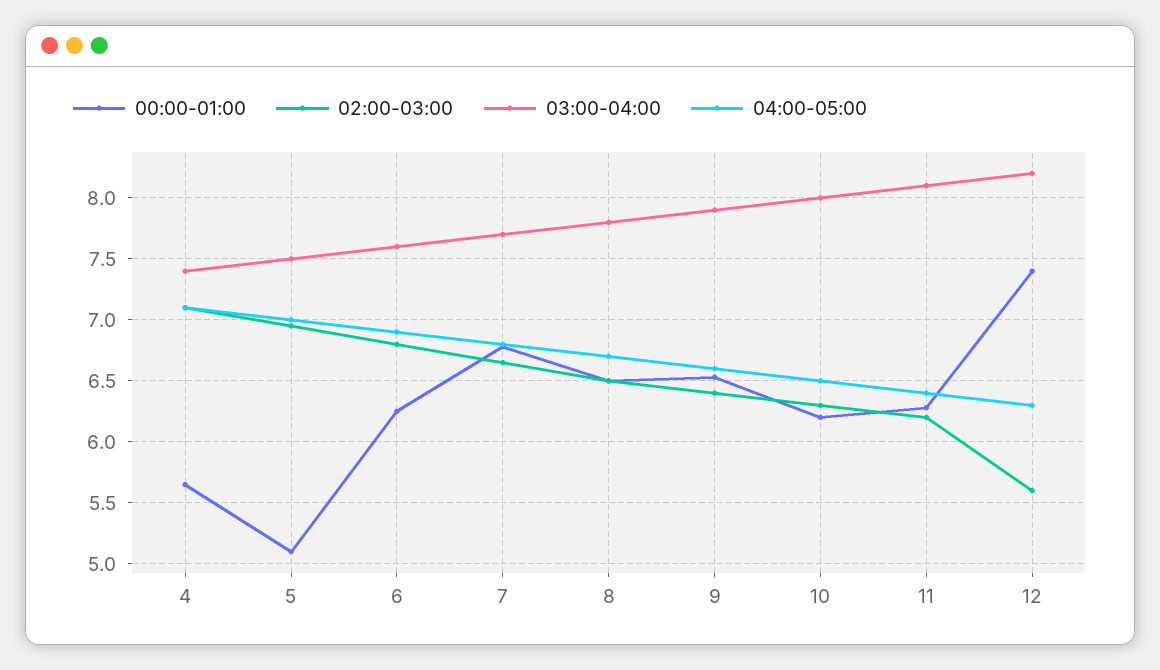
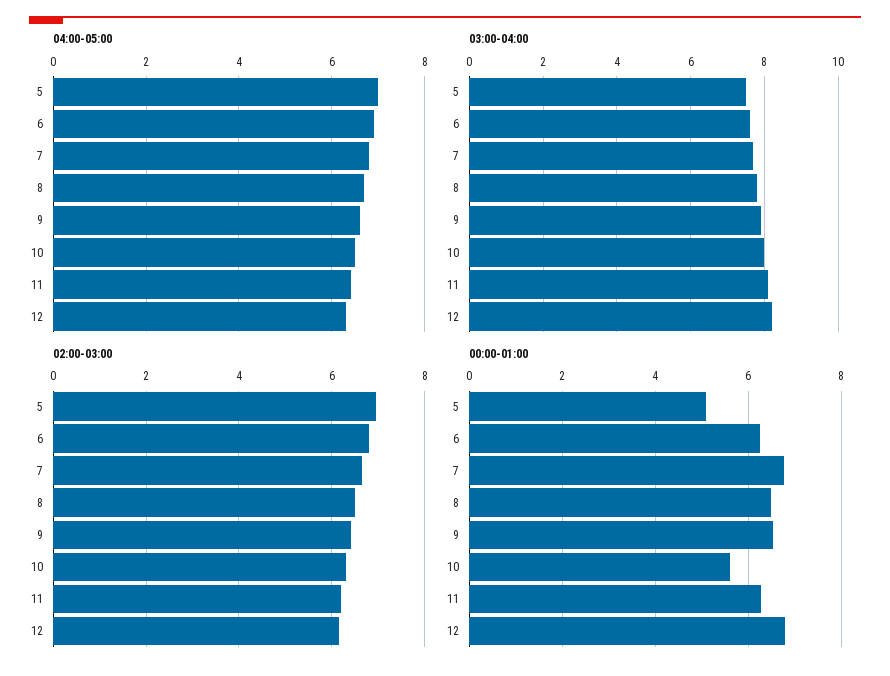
00:00-01:00, 4: 5.65 -> none
02:00-03:00, 4: 7.1 -> none
03:00-04:00, 4: 7.4 -> none
04:00-05:00, 4: 7.1 -> none
00:00-01:00, 10: 6.2 -> 5.6
00:00-01:00, 12: 7.4 -> 6.8
02:00-03:00, 12: 5.6 -> 6.2

